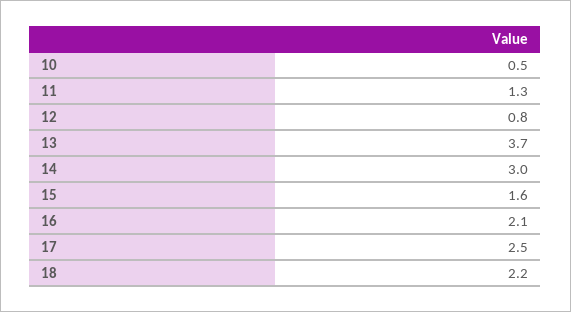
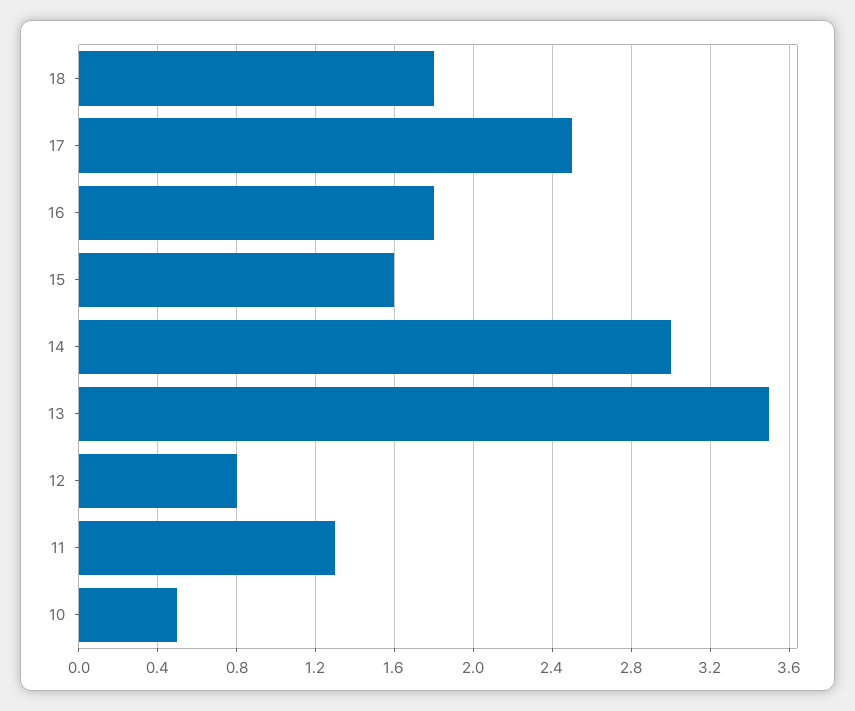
13: 3.7 -> 3.5
16: 2.1 -> 1.8
18: 2.2 -> 1.8

